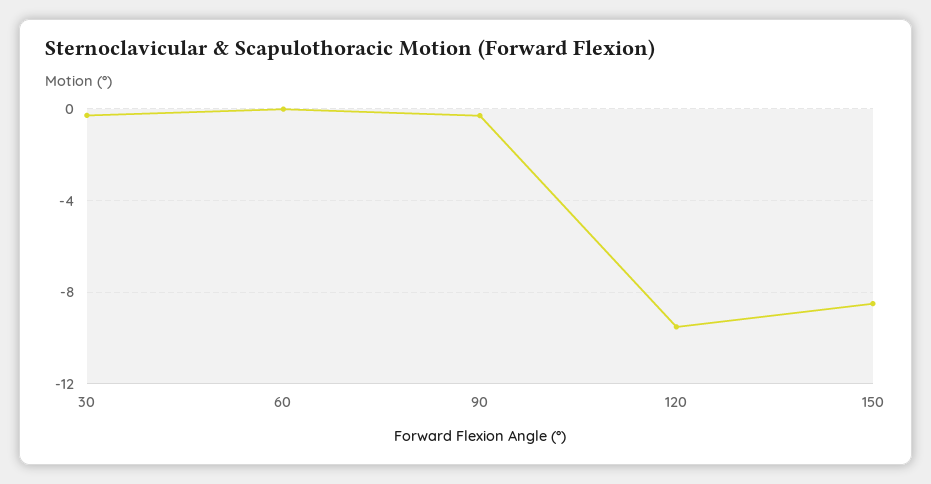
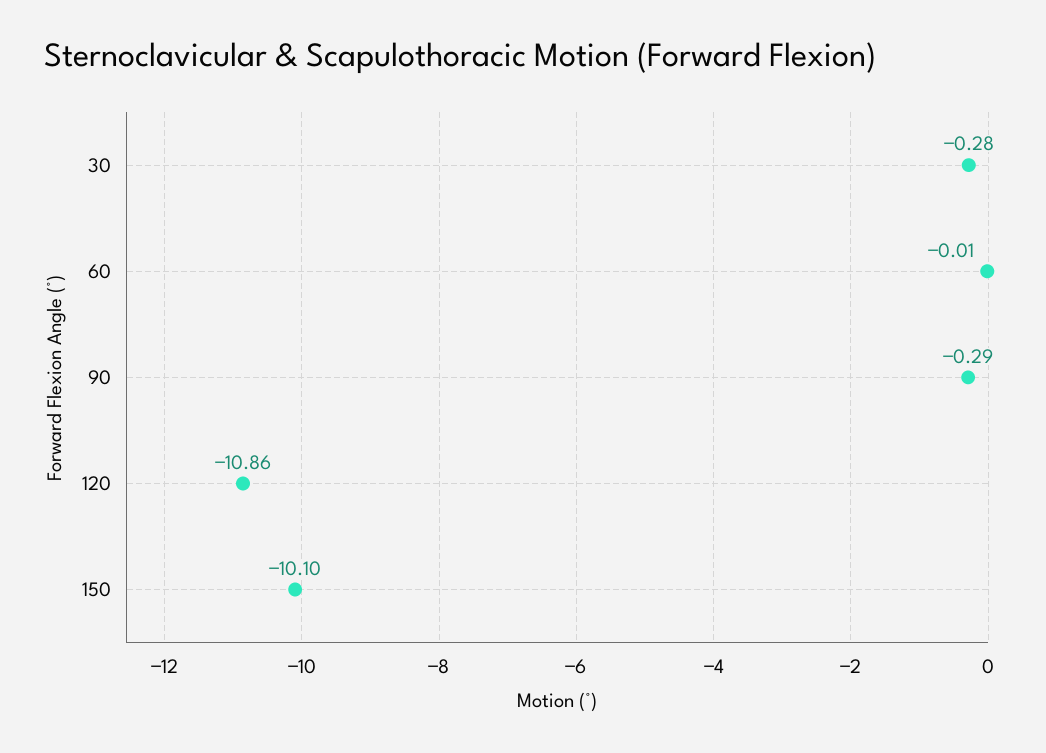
120: -9.5 -> -10.86
150: -8.5 -> -10.1

